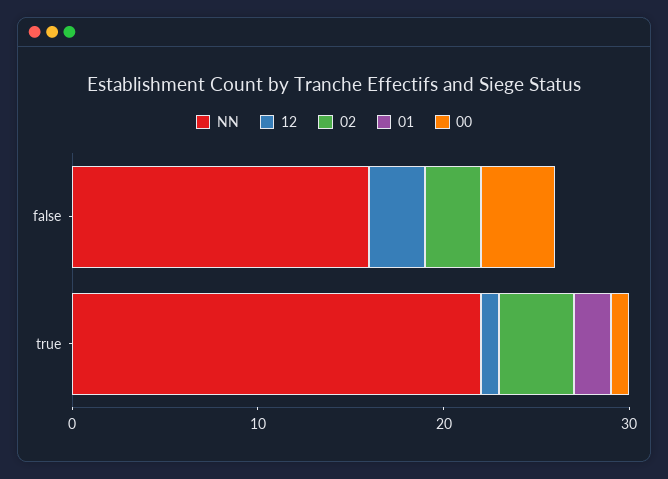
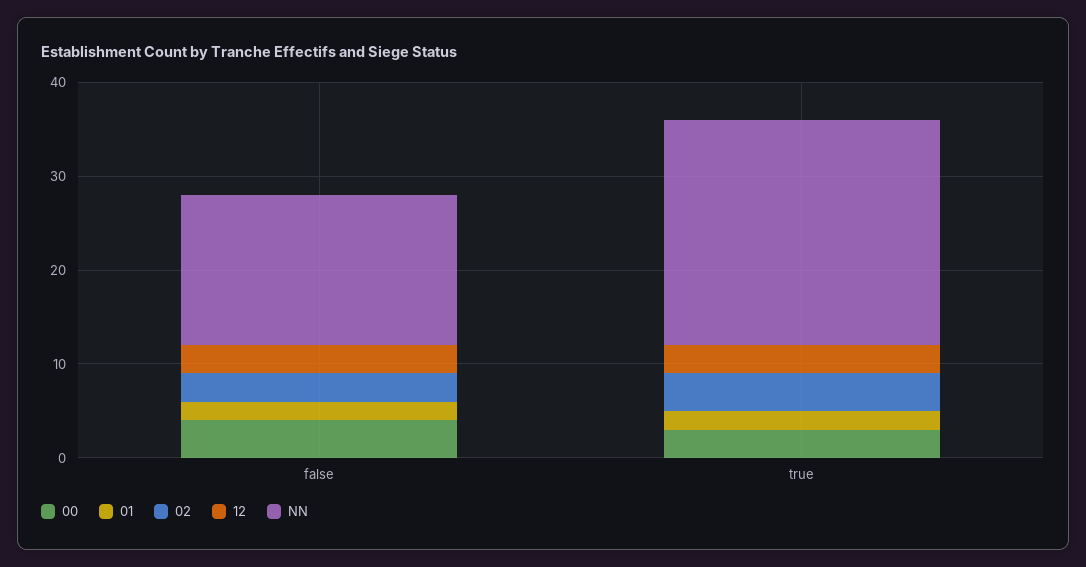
01, false: 0 -> 2
NN, true: 22 -> 24
12, true: 1 -> 3
00, true: 1 -> 3

